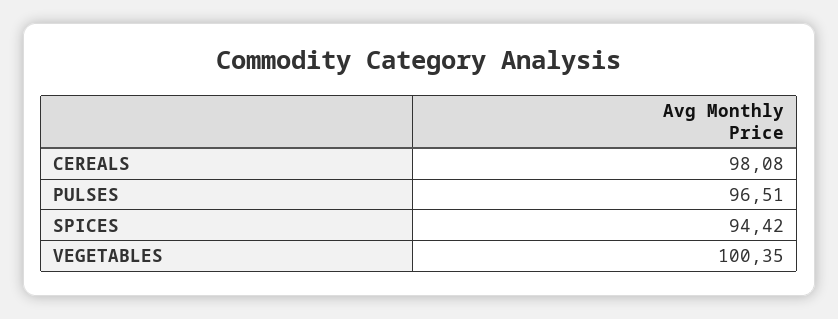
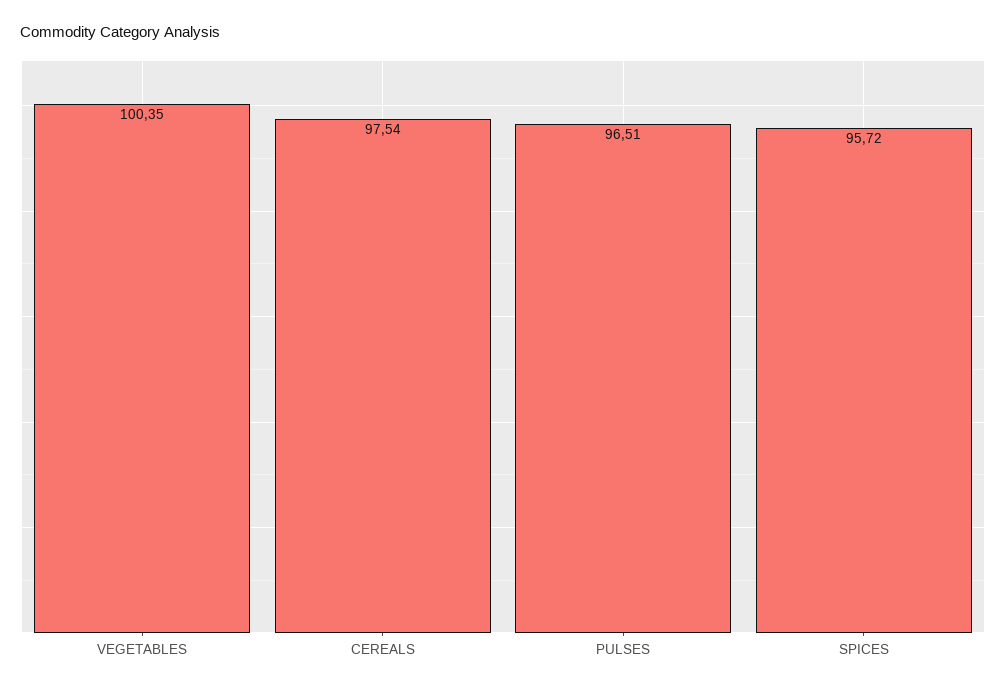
CEREALS: 98.08 -> 97.54
SPICES: 94.42 -> 95.72

